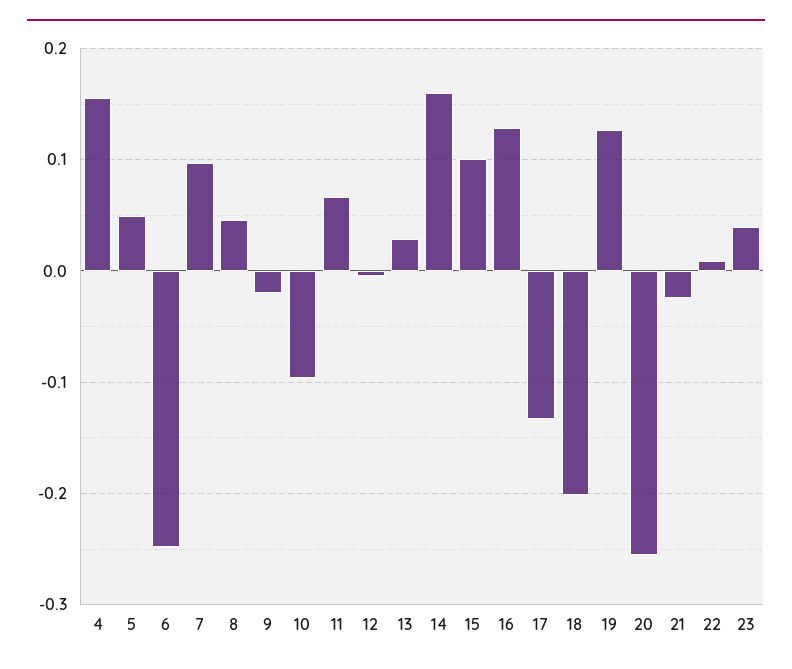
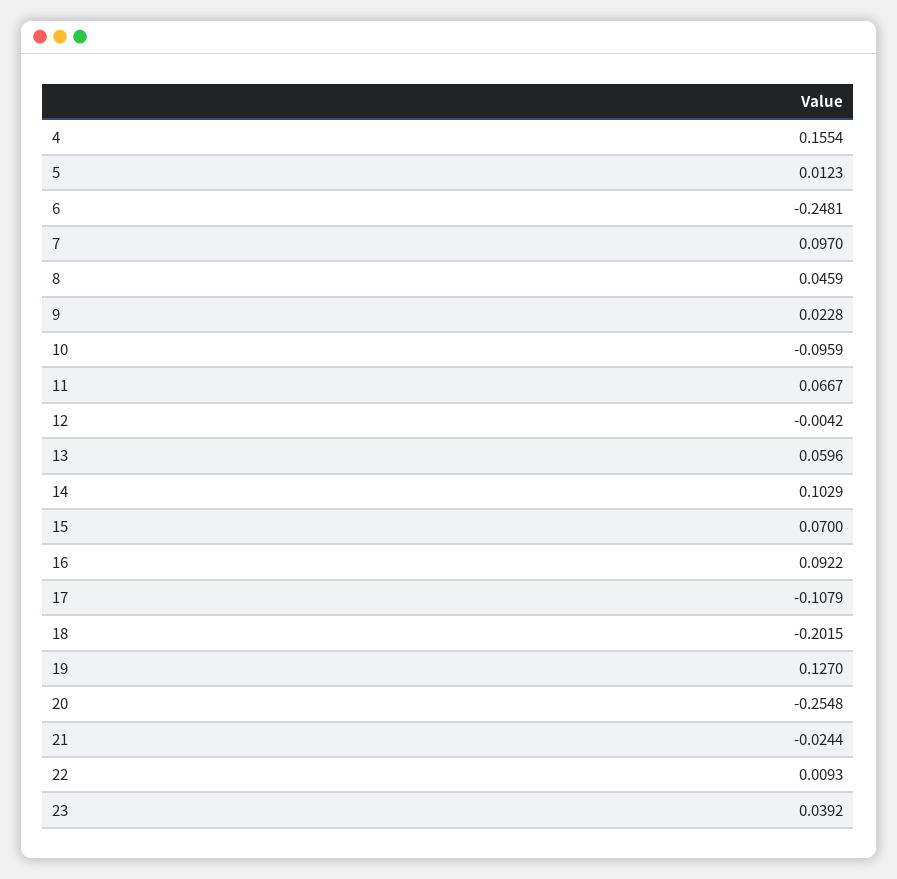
5: 0.05 -> 0.0123
9: -0.02 -> 0.0228
13: 0.03 -> 0.0596
14: 0.16 -> 0.1029
15: 0.1 -> 0.07
16: 0.13 -> 0.0922
17: -0.13 -> -0.1079

